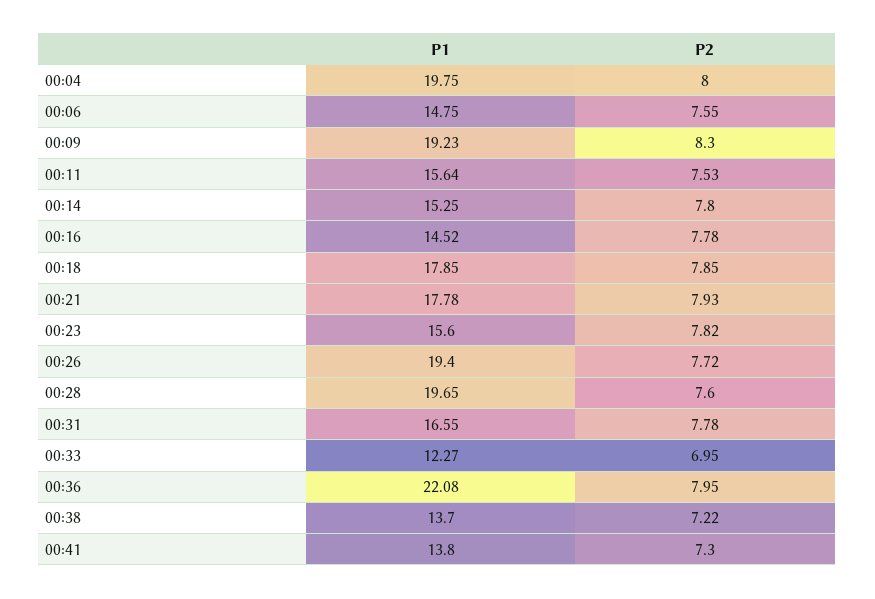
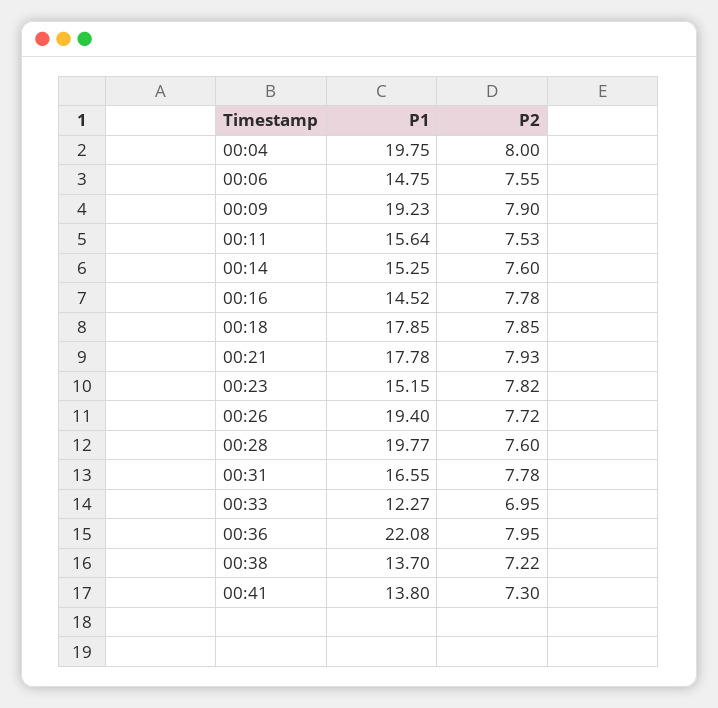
P2, 00:09: 8.3 -> 7.9
P2, 00:14: 7.8 -> 7.6
P1, 00:23: 15.6 -> 15.15
P1, 00:28: 19.65 -> 19.77

